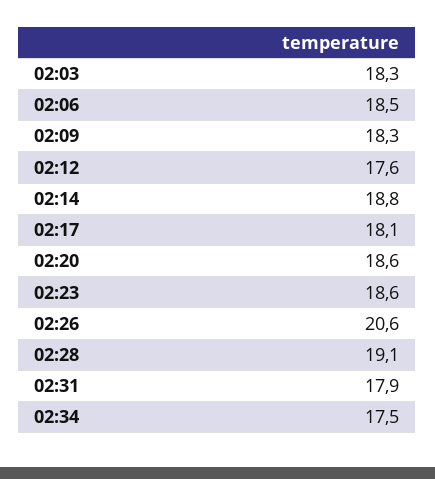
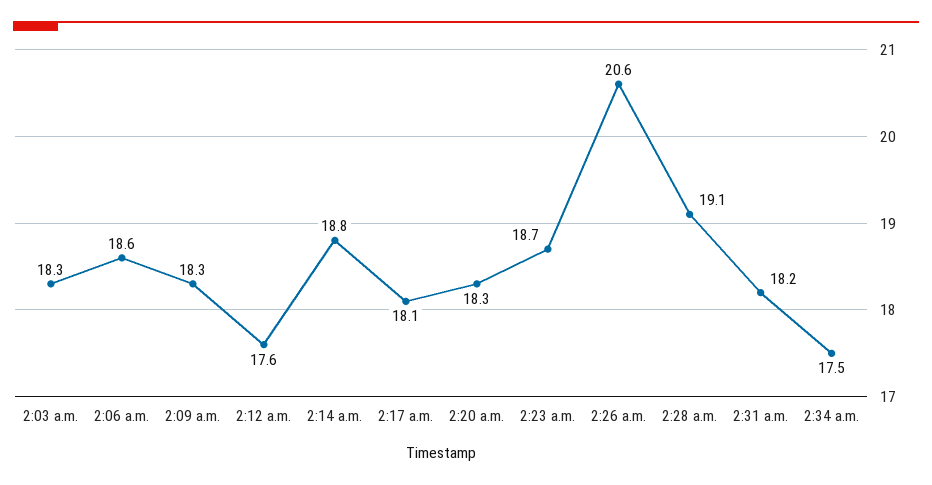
02:06: 18.5 -> 18.6
02:20: 18.6 -> 18.3
02:23: 18.6 -> 18.7
02:31: 17.9 -> 18.2

